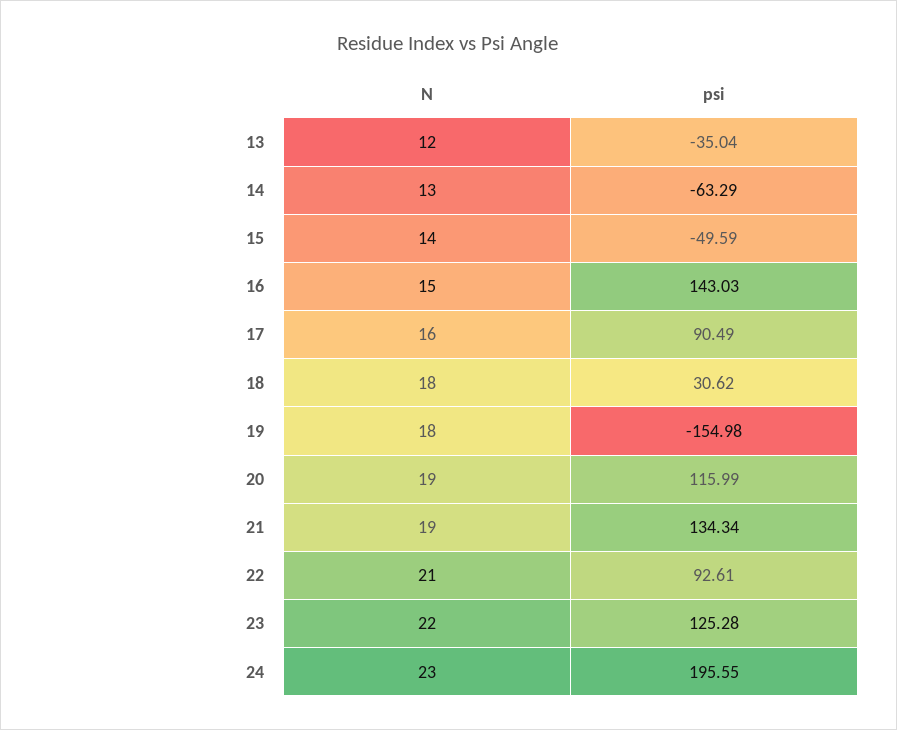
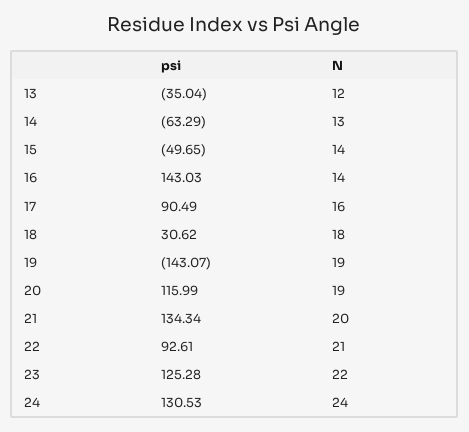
psi, 15: -49.59 -> -49.65
N, 16: 15 -> 14
N, 19: 18 -> 19
psi, 19: -154.98 -> -143.07
N, 21: 19 -> 20
N, 24: 23 -> 24
psi, 24: 195.55 -> 130.53

